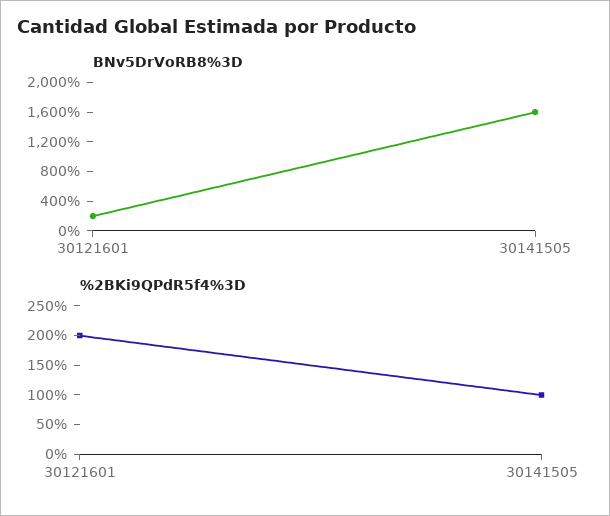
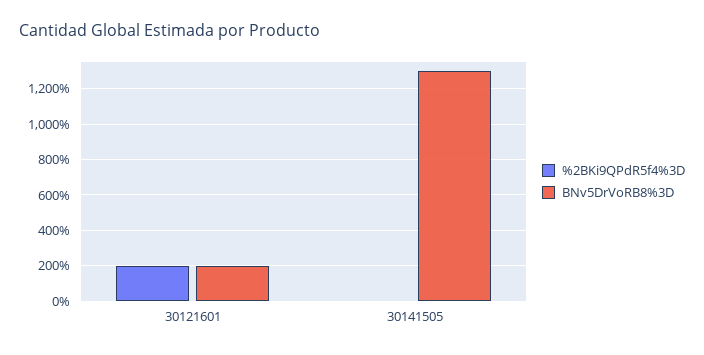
BNv5DrVoRB8%3D, 30141505: 1600 -> 1300
%2BKi9QPdR5f4%3D, 30141505: 100 -> 0

